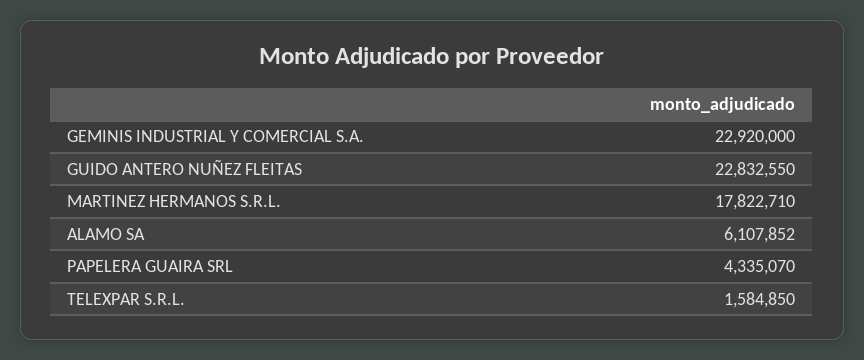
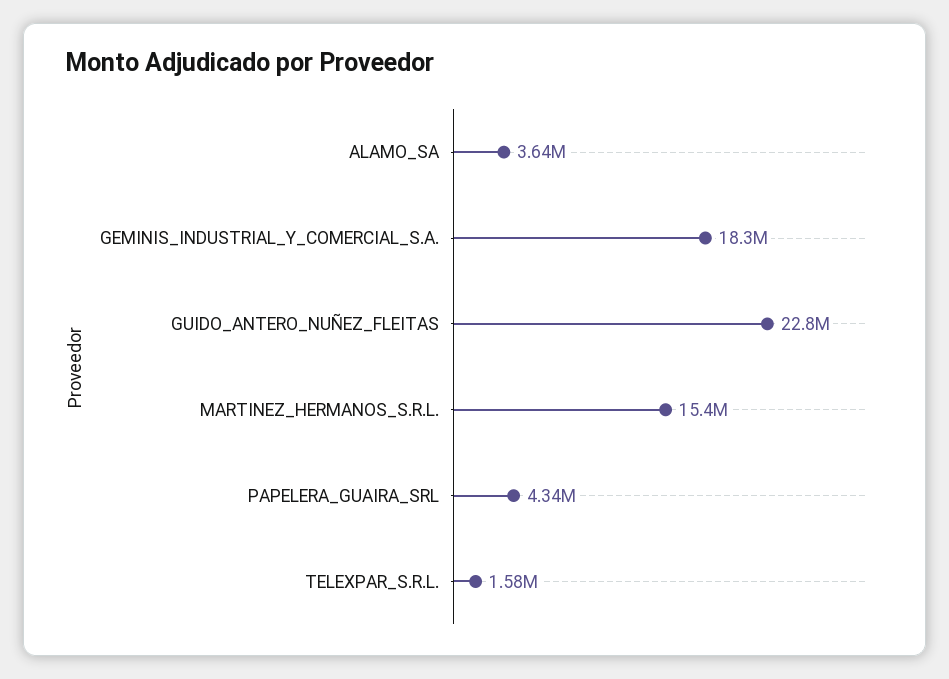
GEMINIS INDUSTRIAL Y COMERCIAL S.A.: 22920000 -> 18300000
MARTINEZ HERMANOS S.R.L.: 17822710 -> 15400000
ALAMO SA: 6107852 -> 3640000

